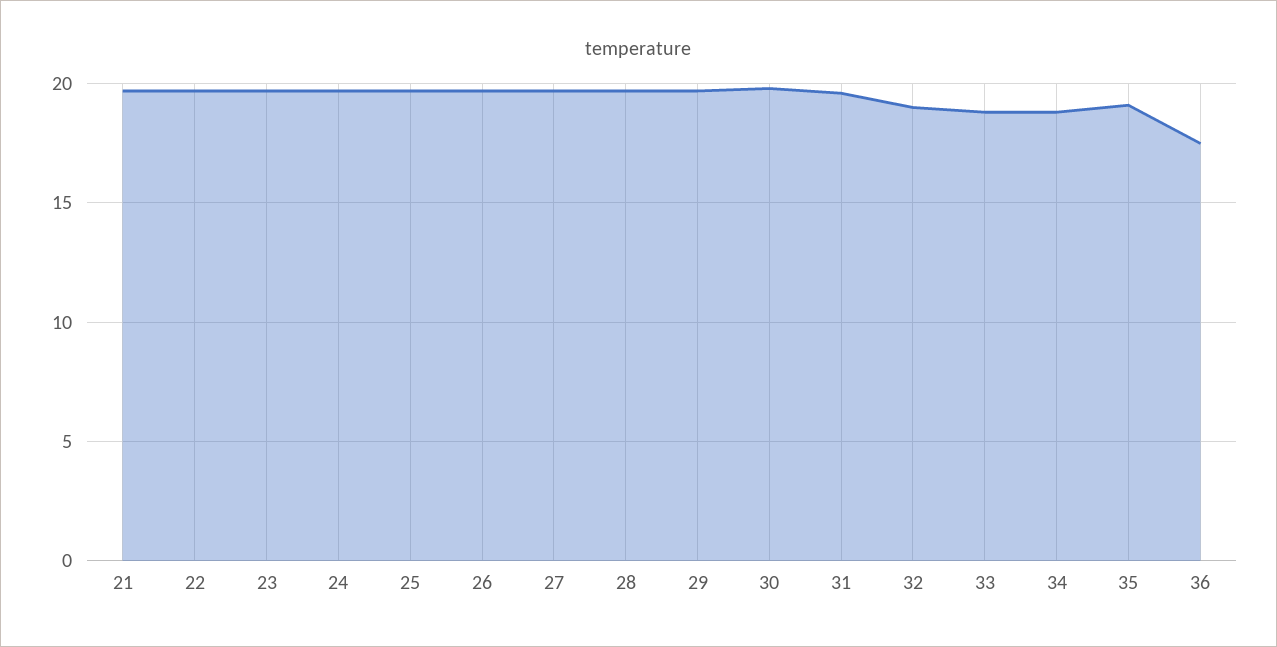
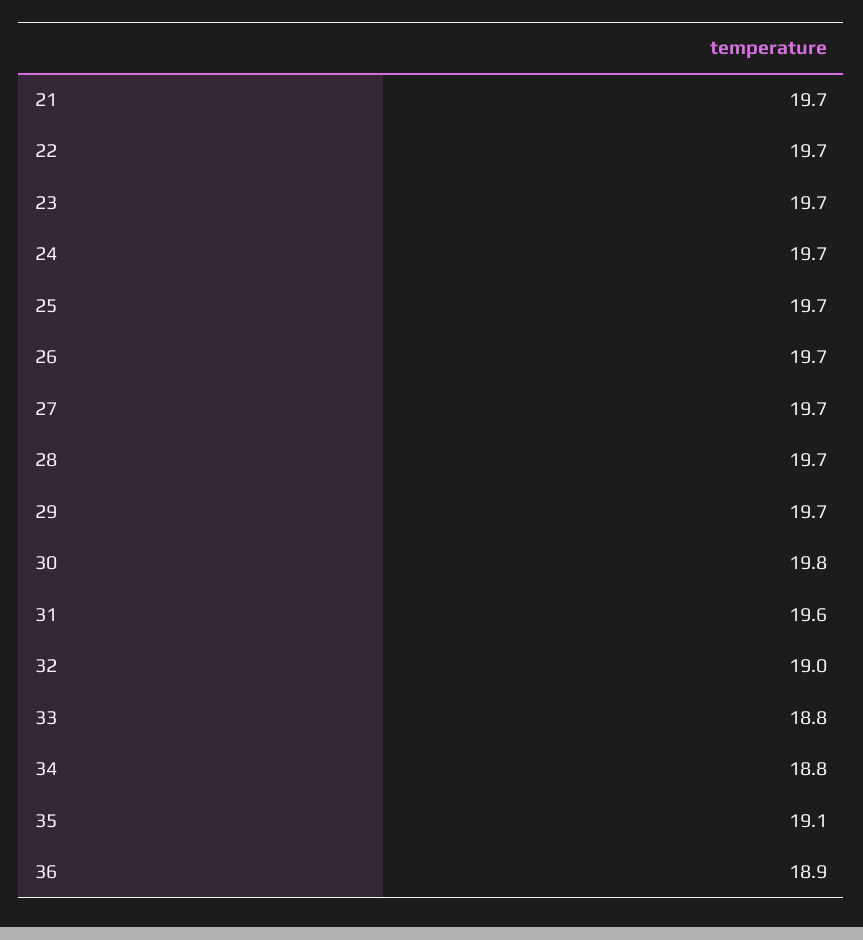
36: 17.5 -> 18.9

